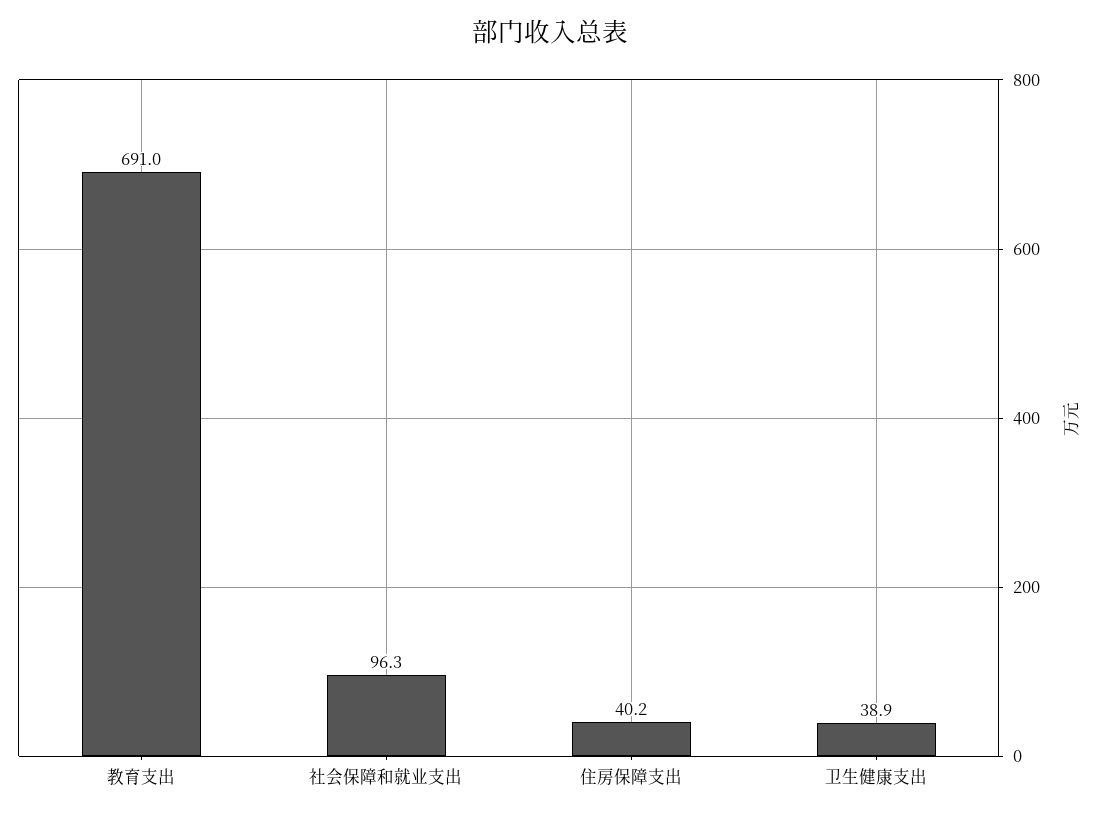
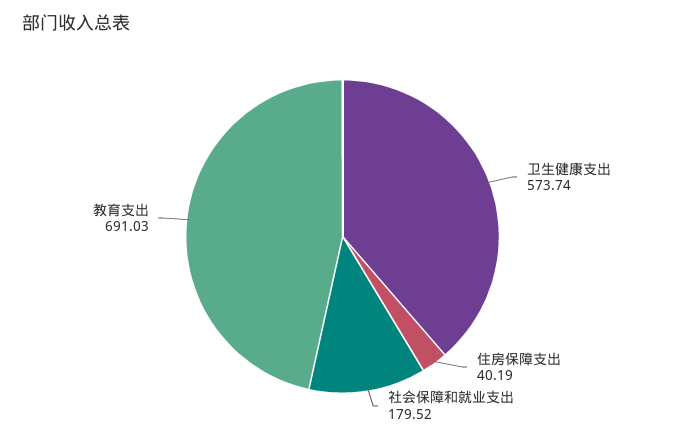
社会保障和就业支出: 96.3 -> 179.52
卫生健康支出: 38.9 -> 573.74

